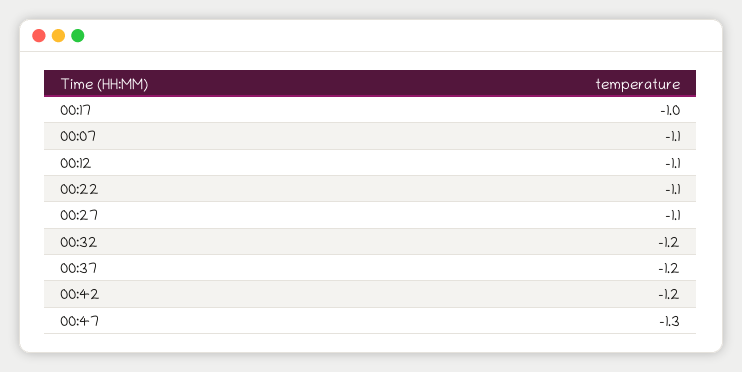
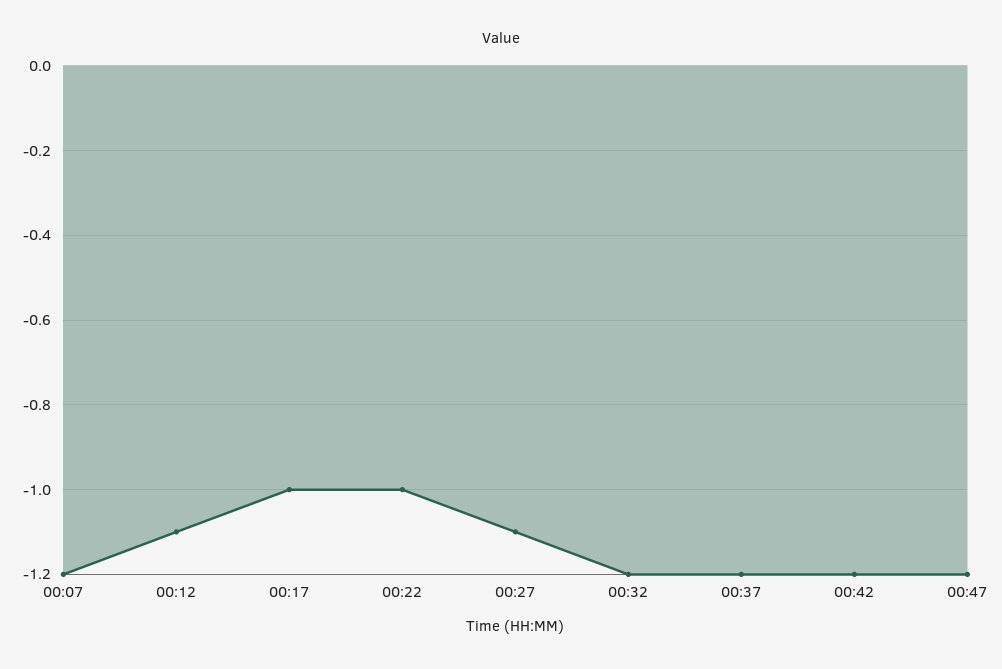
00:07: -1.1 -> -1.2
00:22: -1.1 -> -1
00:47: -1.3 -> -1.2

